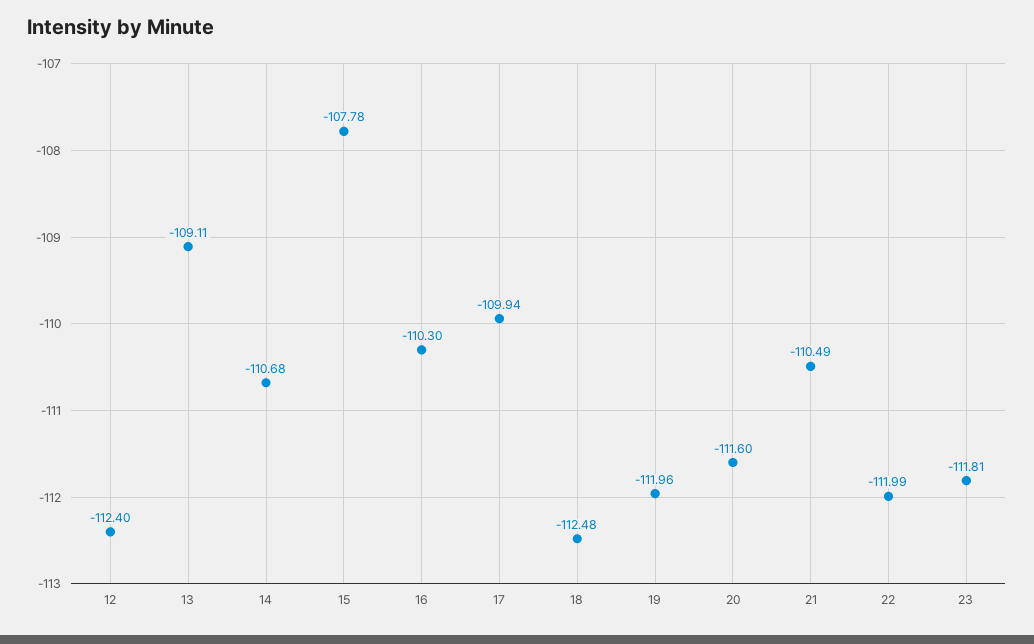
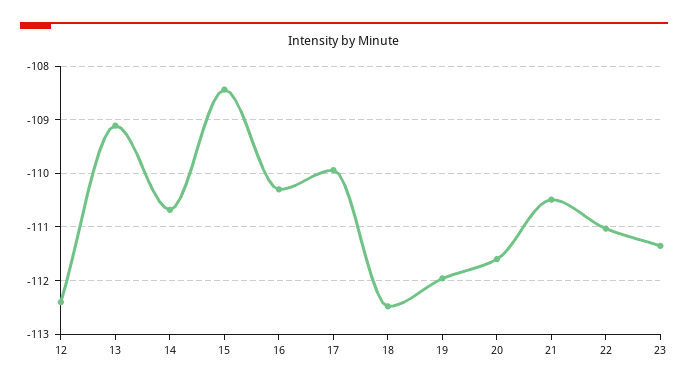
15: -107.78 -> -108.4
22: -111.99 -> -111
23: -111.81 -> -111.4

